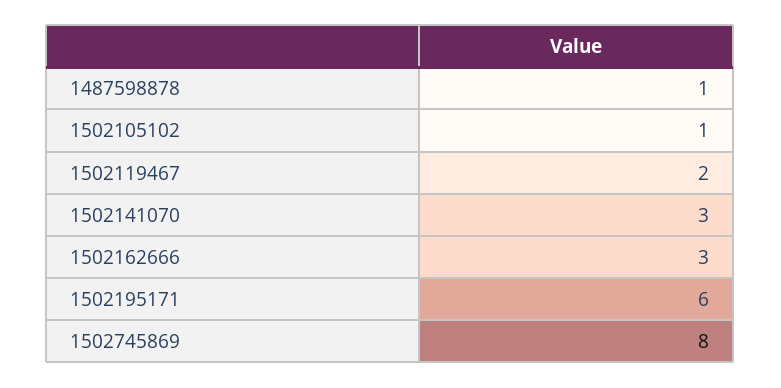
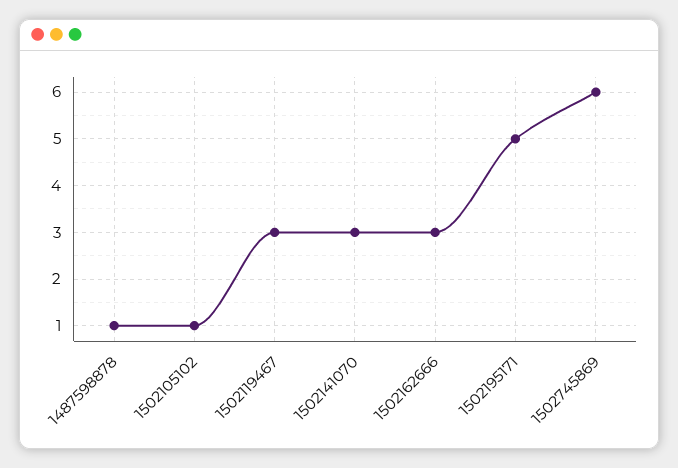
1502119467: 2 -> 3
1502195171: 6 -> 5
1502745869: 8 -> 6

